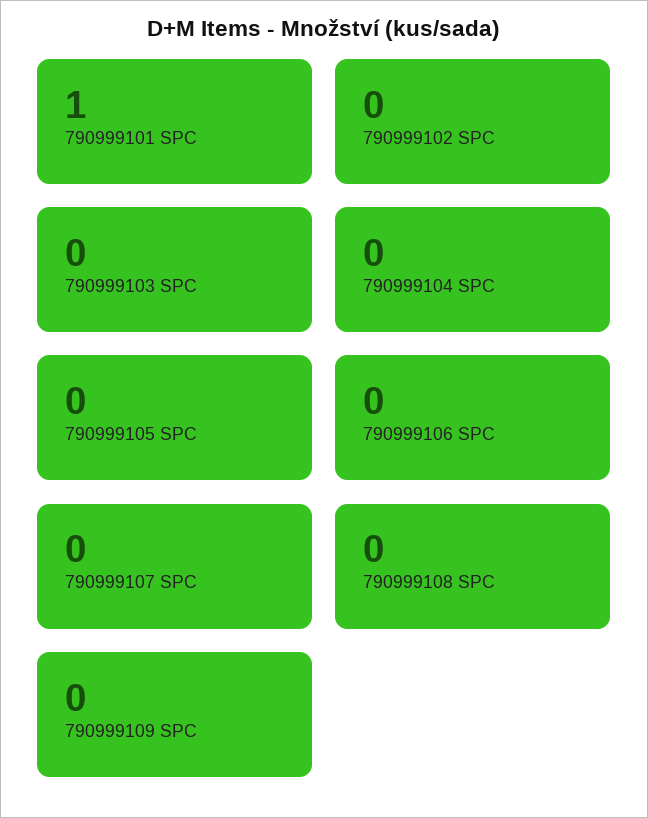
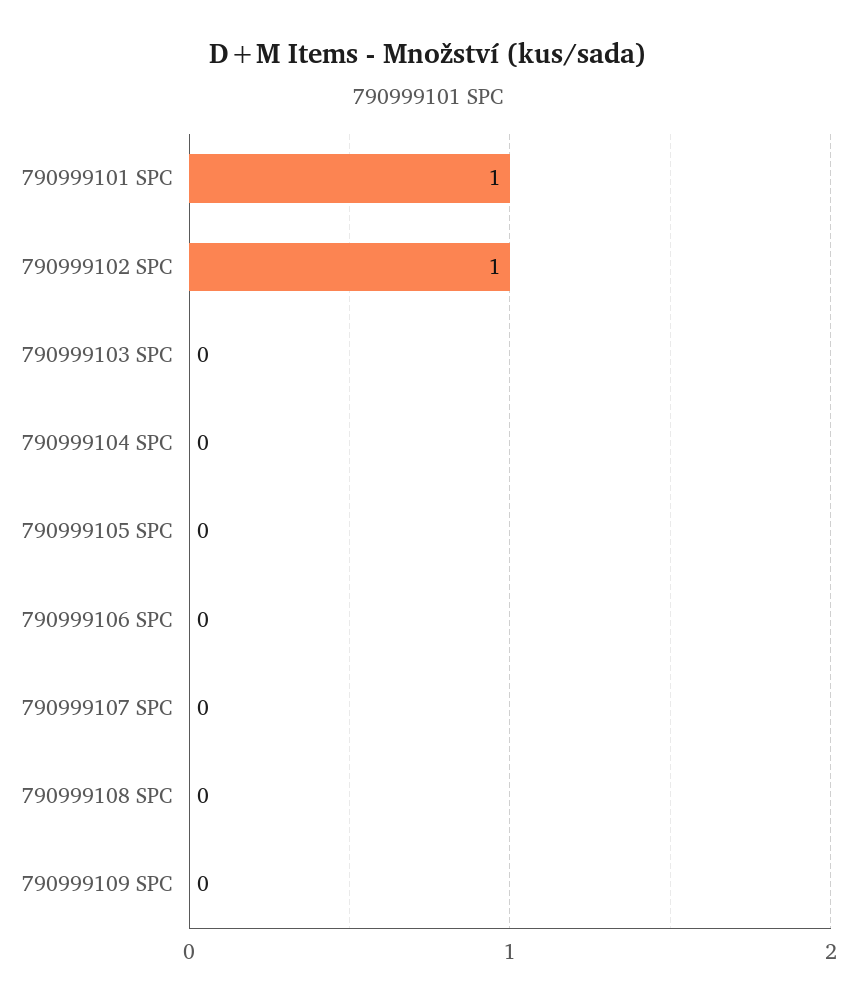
790999102 SPC: 0 -> 1

